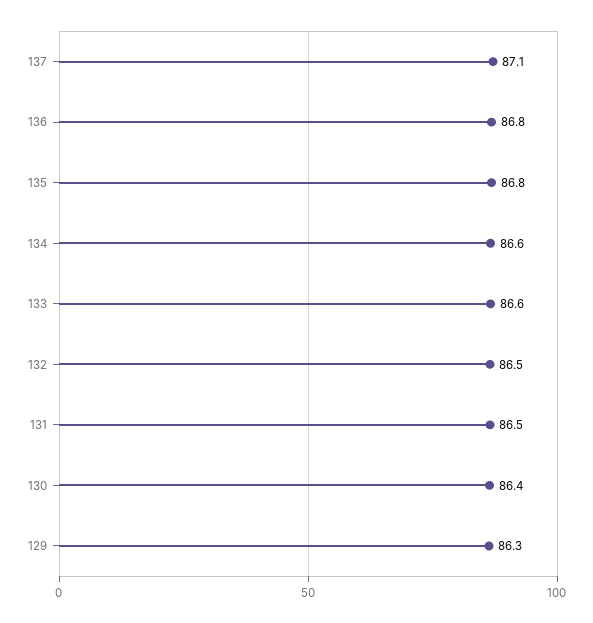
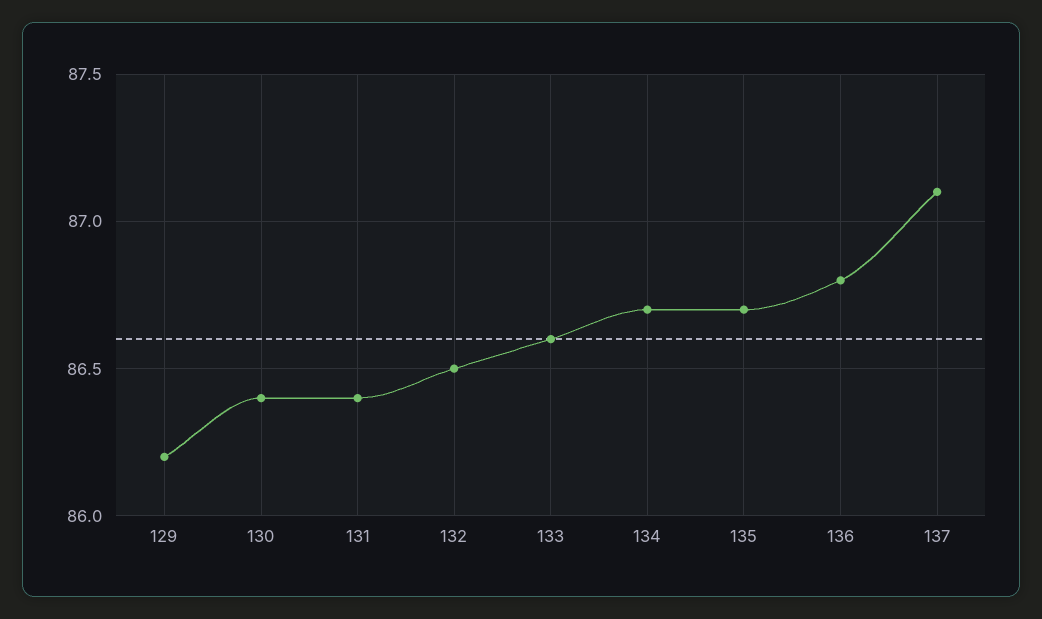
135: 86.8 -> 86.7
134: 86.6 -> 86.7
131: 86.5 -> 86.4
129: 86.3 -> 86.2

